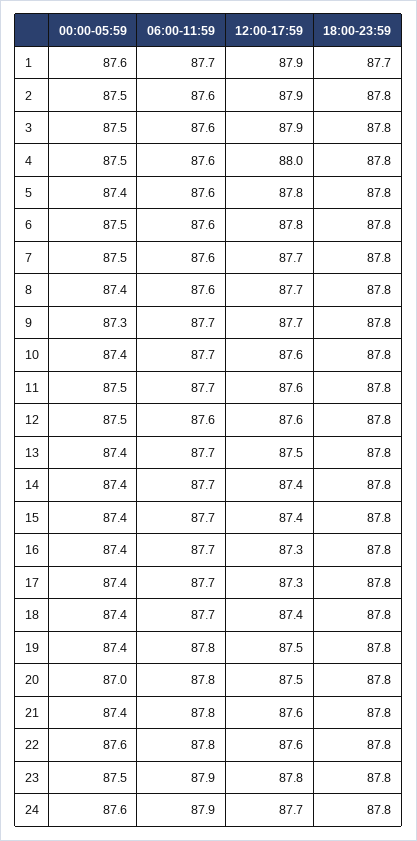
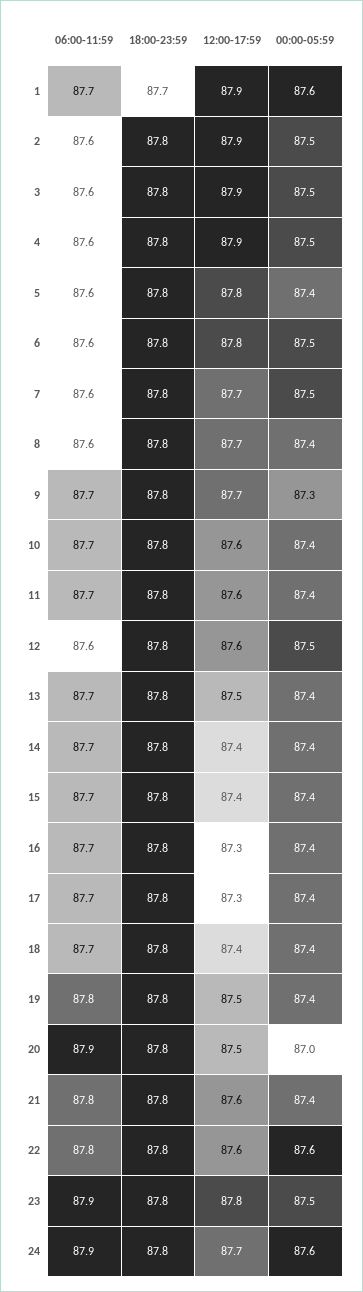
12:00-17:59, 4: 88 -> 87.9
00:00-05:59, 11: 87.5 -> 87.4
06:00-11:59, 20: 87.8 -> 87.9

